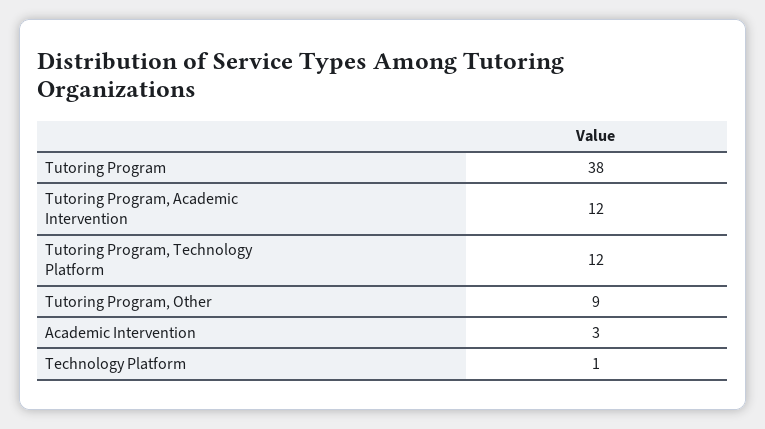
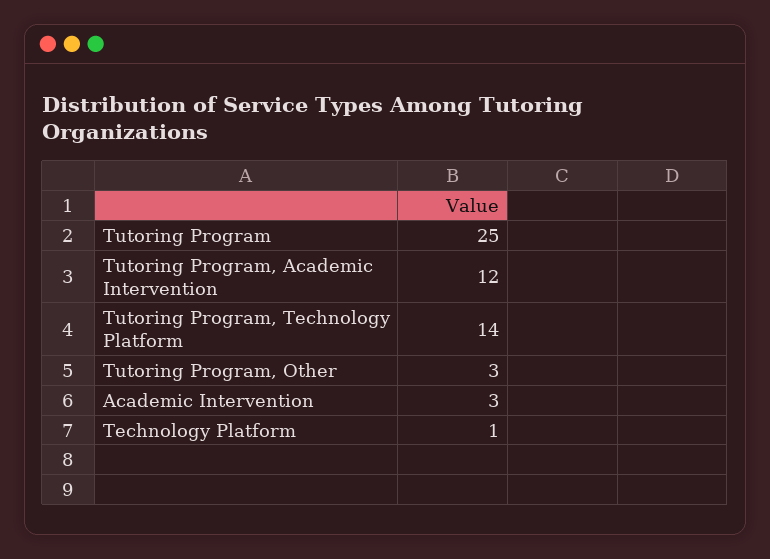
Tutoring Program: 38 -> 25
Tutoring Program, Technology Platform: 12 -> 14
Tutoring Program, Other: 9 -> 3

